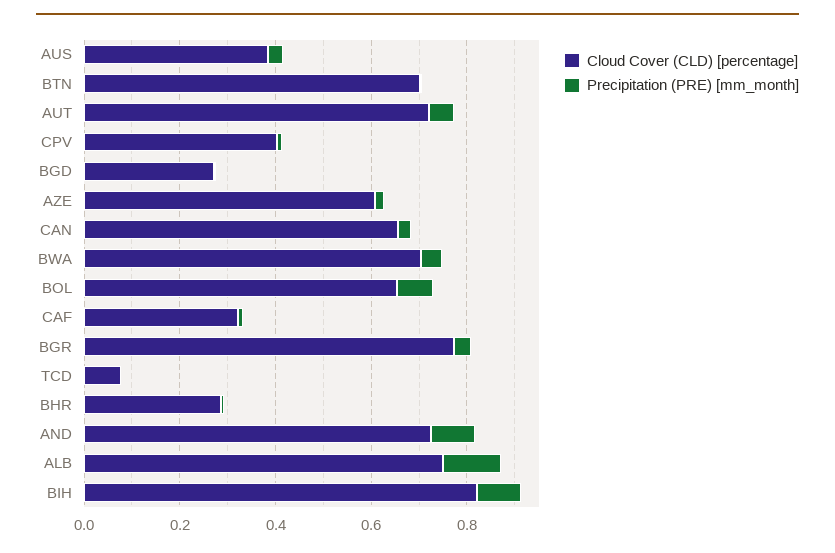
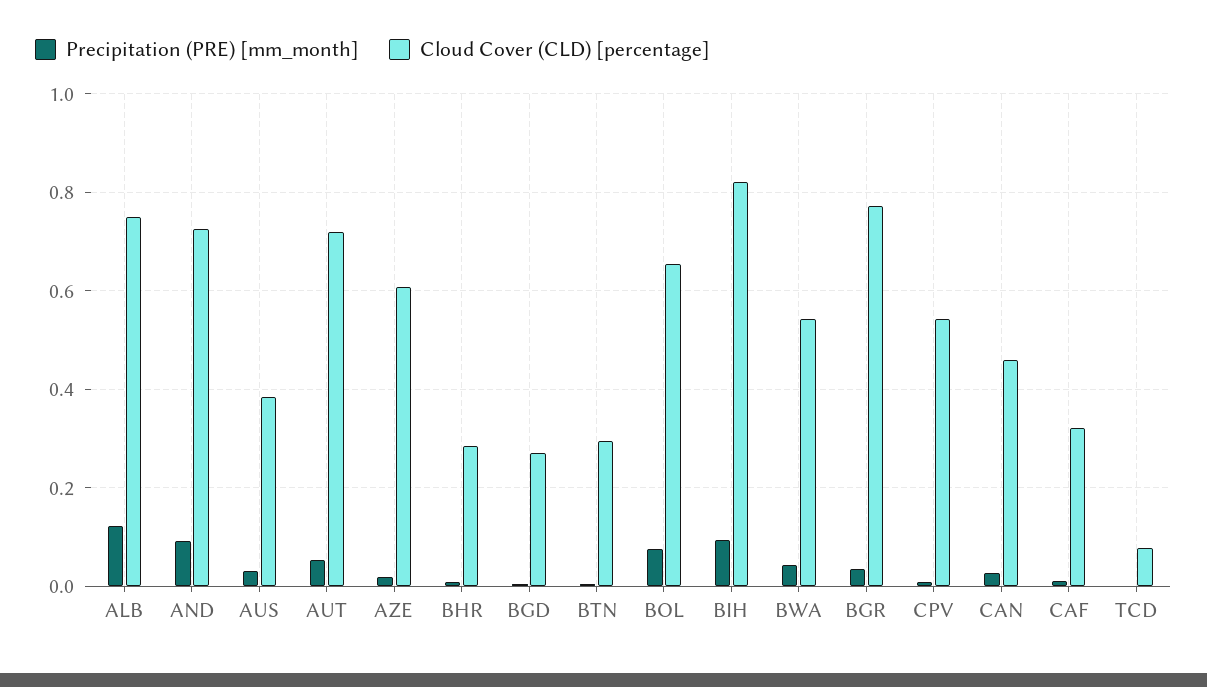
Cloud Cover (CLD) [percentage], BTN: 0.7 -> 0.3
Cloud Cover (CLD) [percentage], CPV: 0.4 -> 0.54
Cloud Cover (CLD) [percentage], CAN: 0.65 -> 0.46
Cloud Cover (CLD) [percentage], BWA: 0.7 -> 0.54

